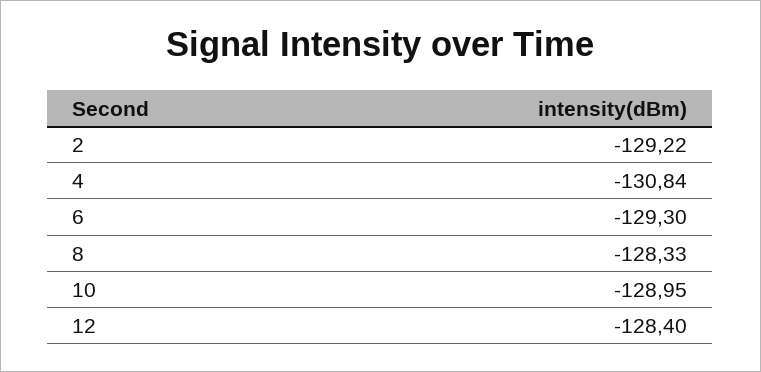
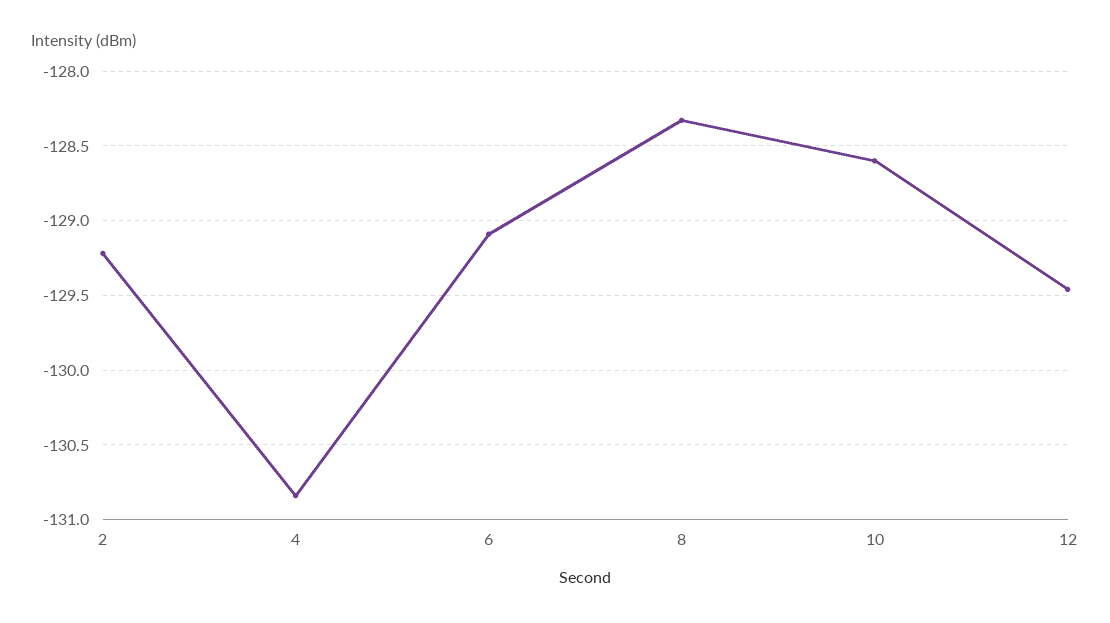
6: -129.3 -> -129.1
10: -128.95 -> -128.6
12: -128.4 -> -129.45

